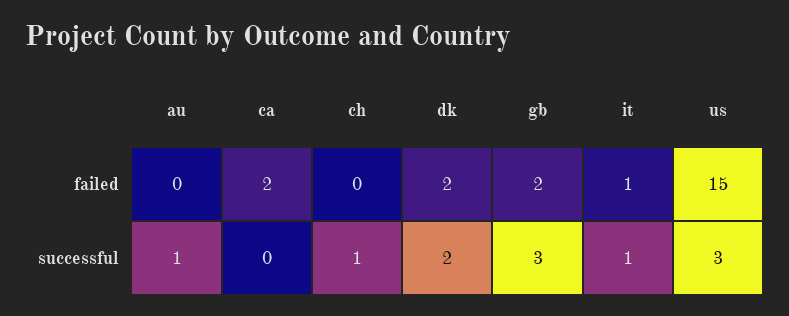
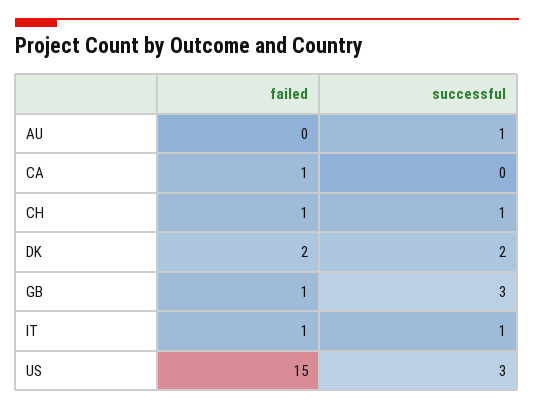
ca, failed: 2 -> 1
ch, failed: 0 -> 1
gb, failed: 2 -> 1

